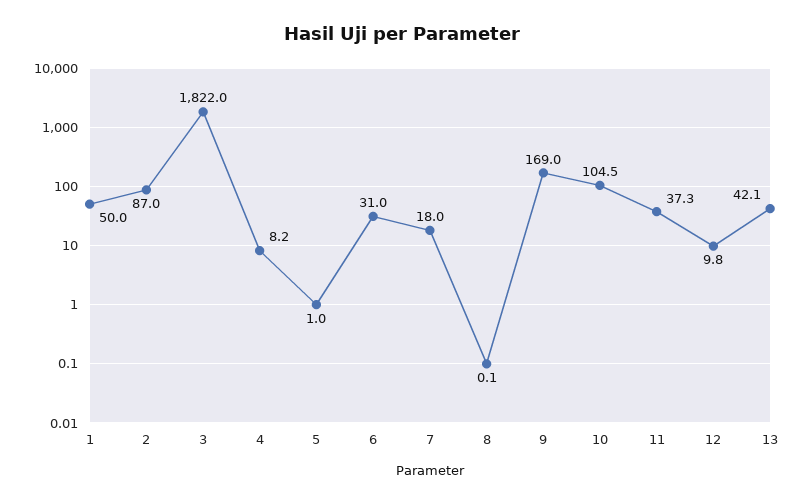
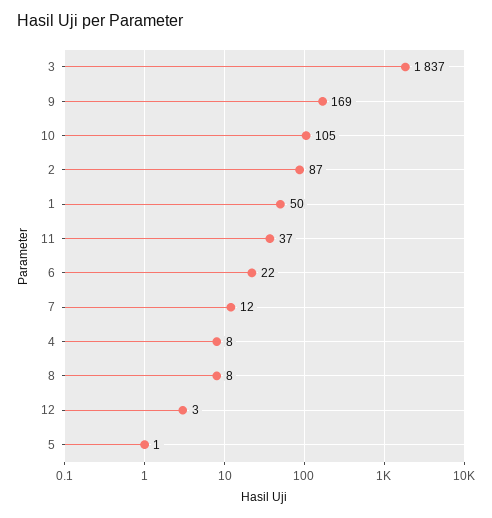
3: 1822 -> 1837
6: 31 -> 22
7: 18 -> 12
8: 0.1 -> 8
12: 9.8 -> 3
13: 42.1 -> none

